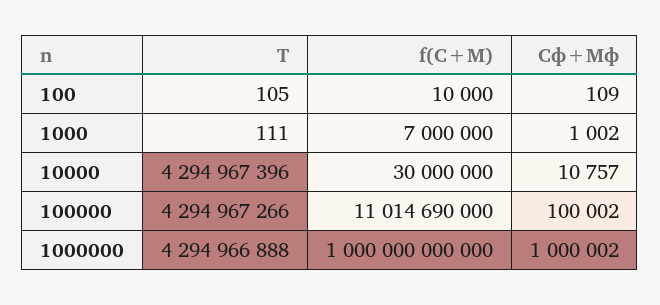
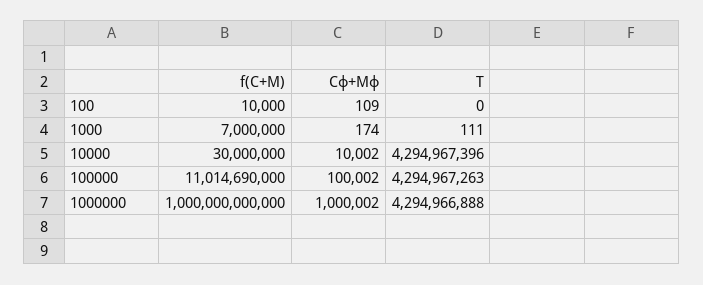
T, 100: 105 -> 0
Cф+Mф, 1000: 1002 -> 174
Cф+Mф, 10000: 10757 -> 10002
T, 100000: 4294967266 -> 4294967263

